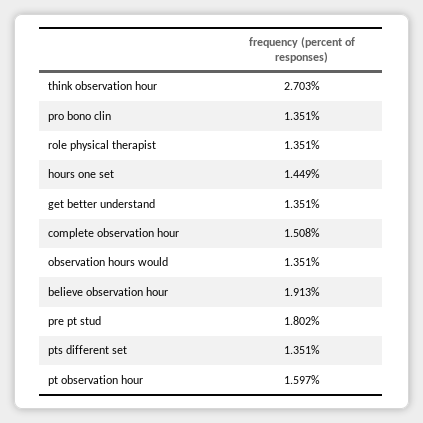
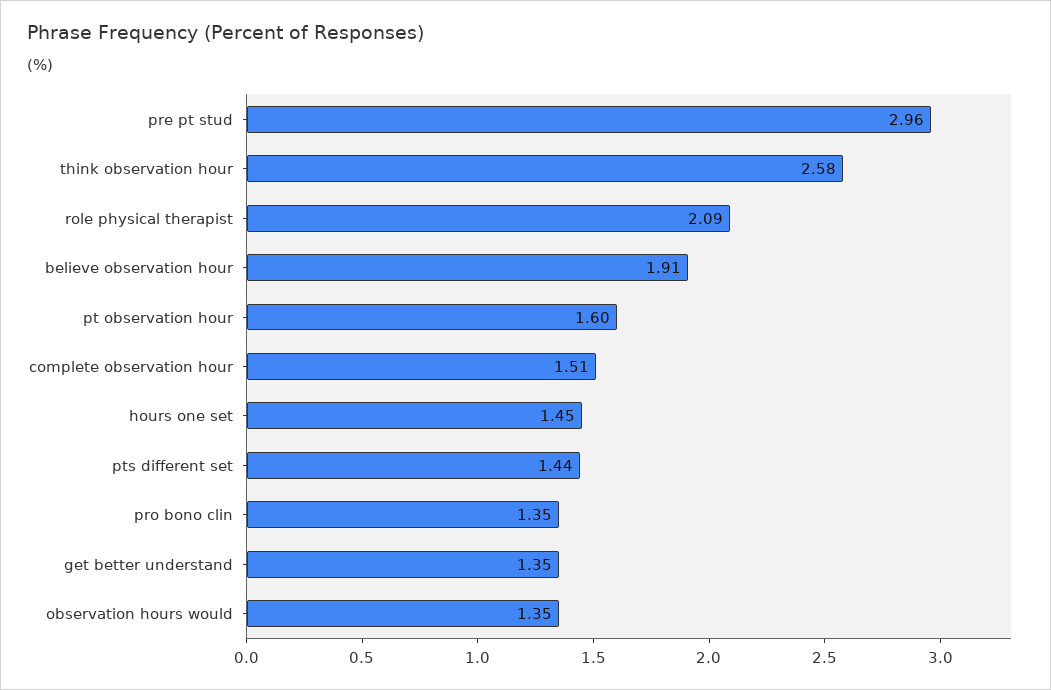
think observation hour: 2.703 -> 2.58
role physical therapist: 1.351 -> 2.09
pre pt stud: 1.802 -> 2.96
pts different set: 1.351 -> 1.44

